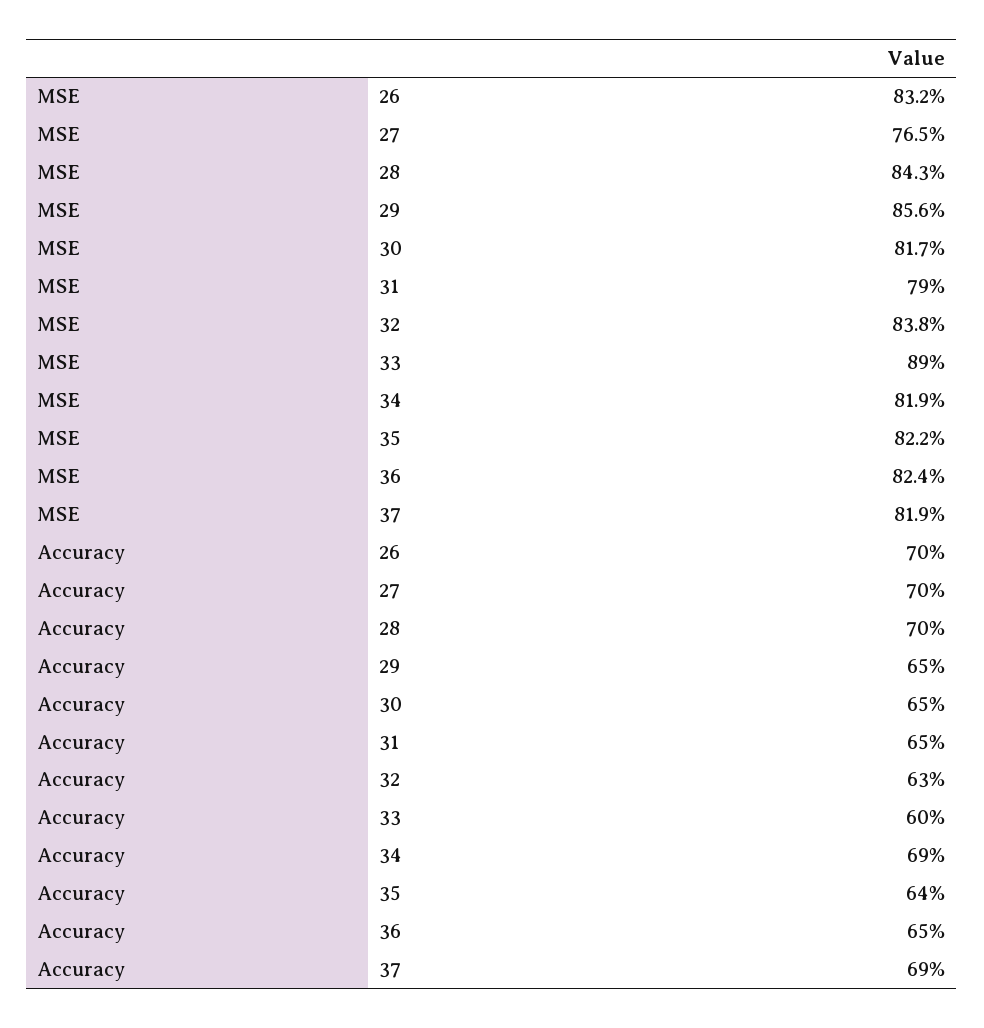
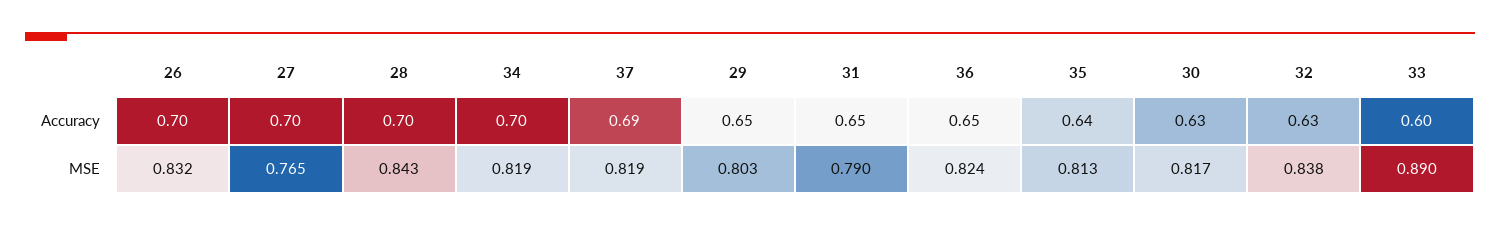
MSE, 29: 0.856 -> 0.803
MSE, 35: 0.822 -> 0.813
Accuracy, 30: 0.65 -> 0.63
Accuracy, 34: 0.69 -> 0.7

